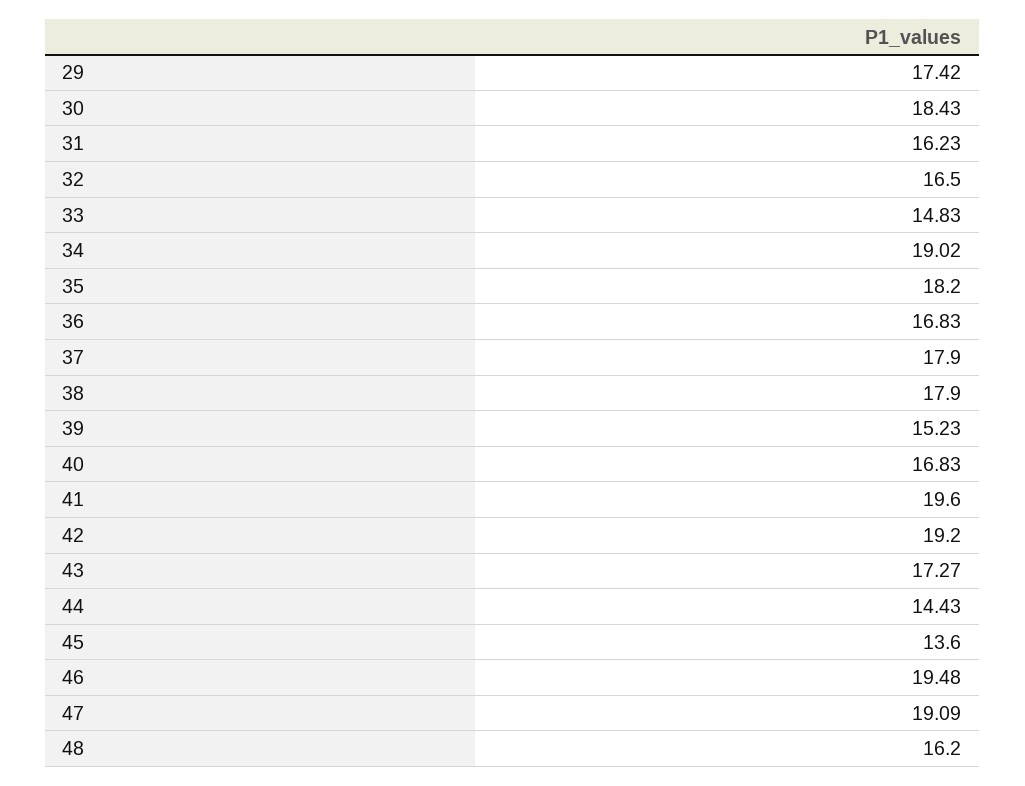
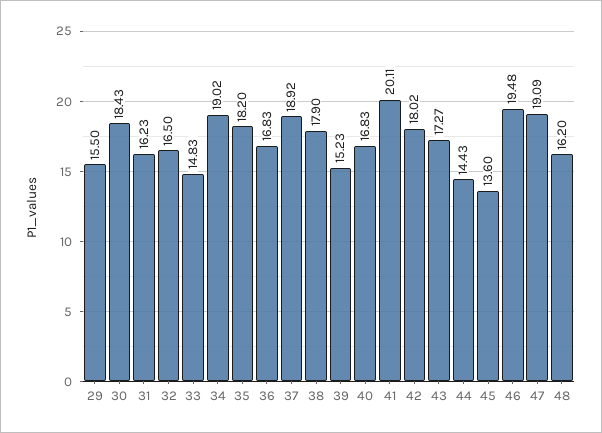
29: 17.42 -> 15.5
37: 17.9 -> 18.92
41: 19.6 -> 20.11
42: 19.2 -> 18.02

